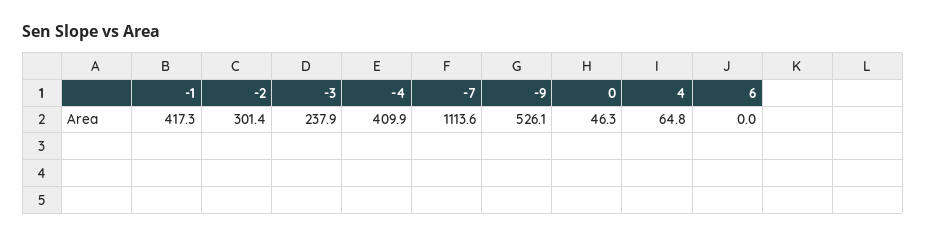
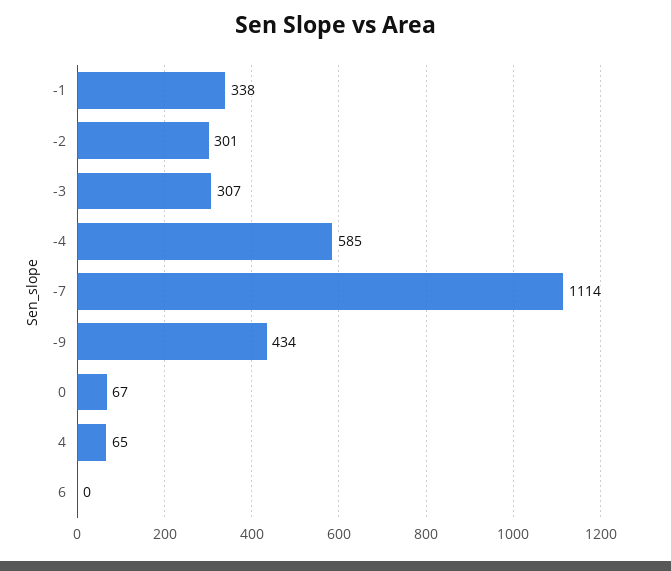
-1: 417.3 -> 338
-3: 237.9 -> 307
-4: 409.9 -> 585
-9: 526.1 -> 434
0: 46.3 -> 67

